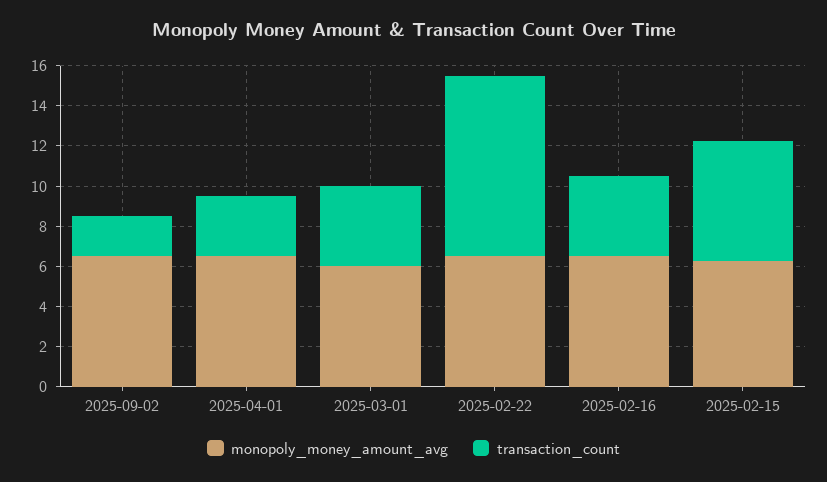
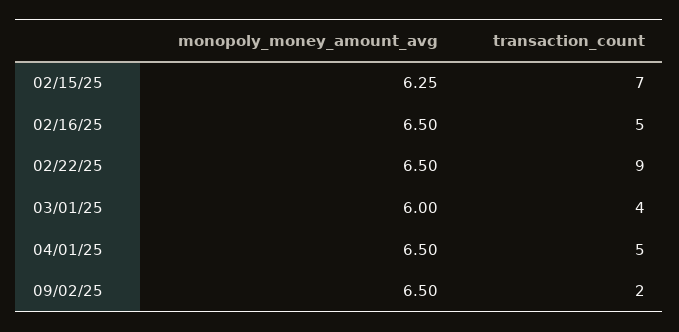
transaction_count, 2025-04-01: 3 -> 5
transaction_count, 2025-02-16: 4 -> 5
transaction_count, 2025-02-15: 6 -> 7

